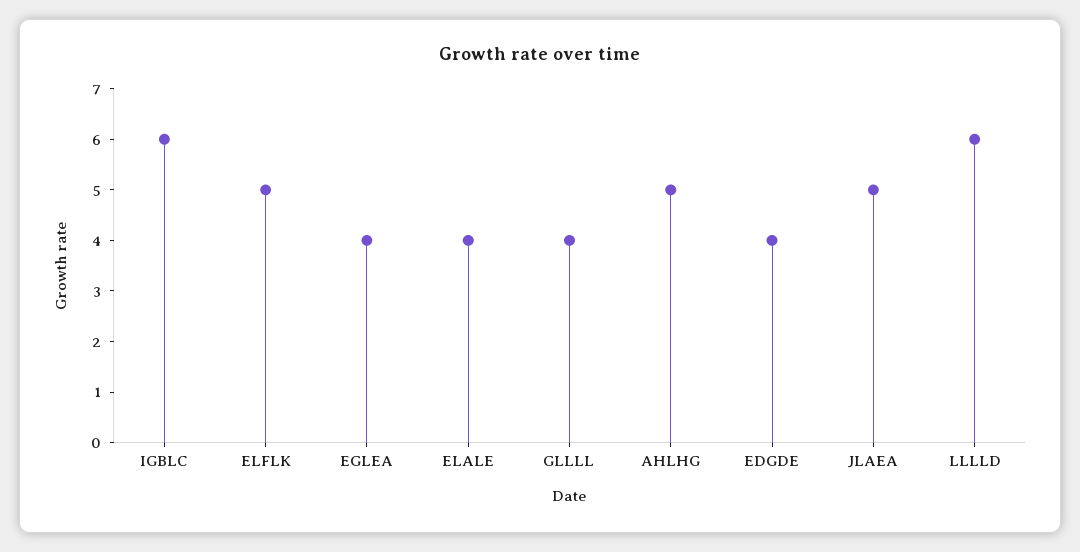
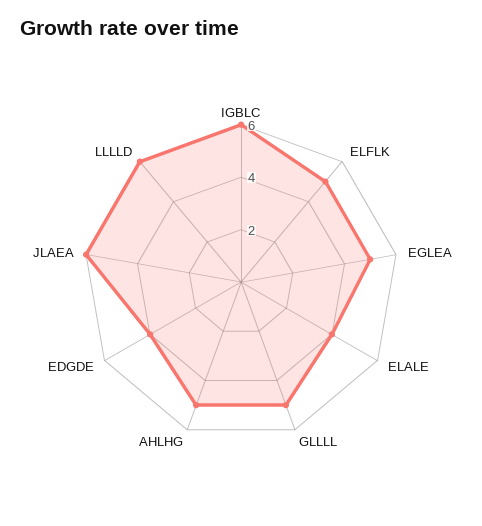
EGLEA: 4 -> 5
GLLLL: 4 -> 5
JLAEA: 5 -> 6

